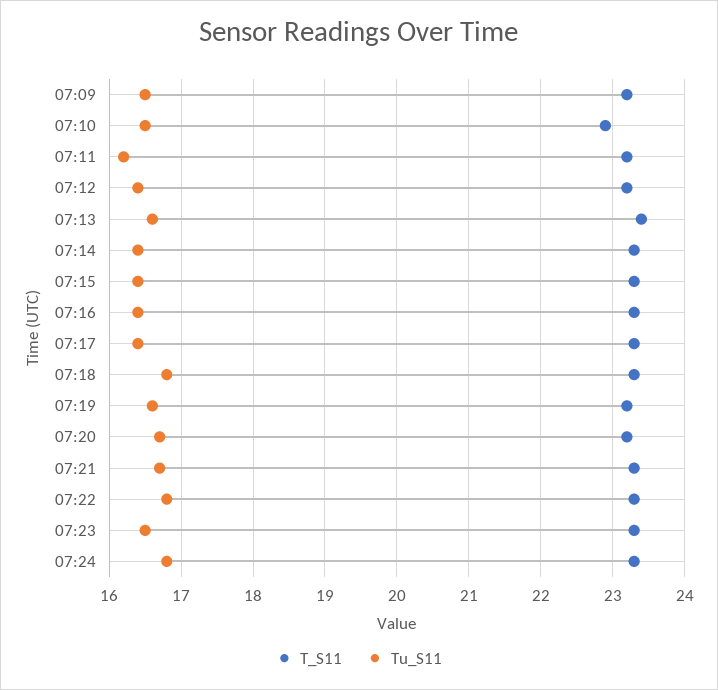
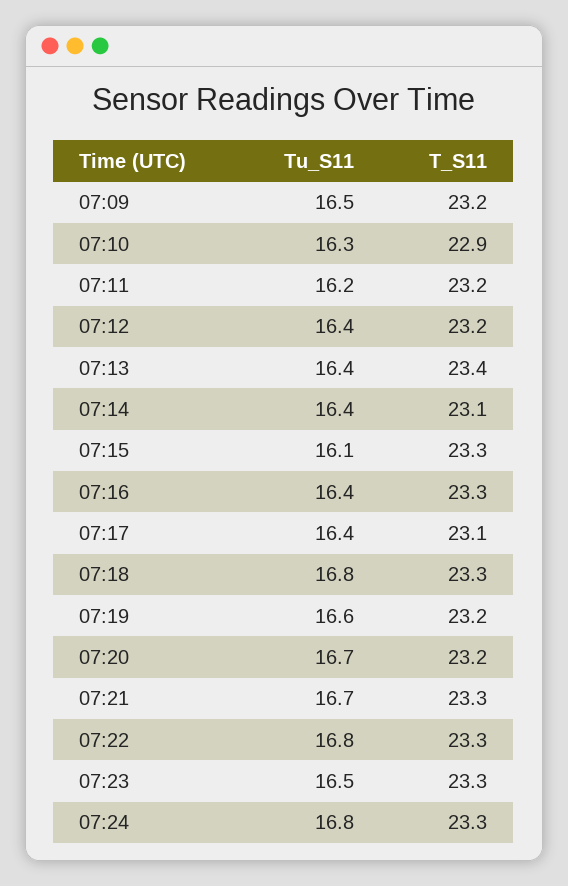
Tu_S11, 07:10: 16.5 -> 16.3
Tu_S11, 07:13: 16.6 -> 16.4
T_S11, 07:14: 23.3 -> 23.1
Tu_S11, 07:15: 16.4 -> 16.1
T_S11, 07:17: 23.3 -> 23.1

